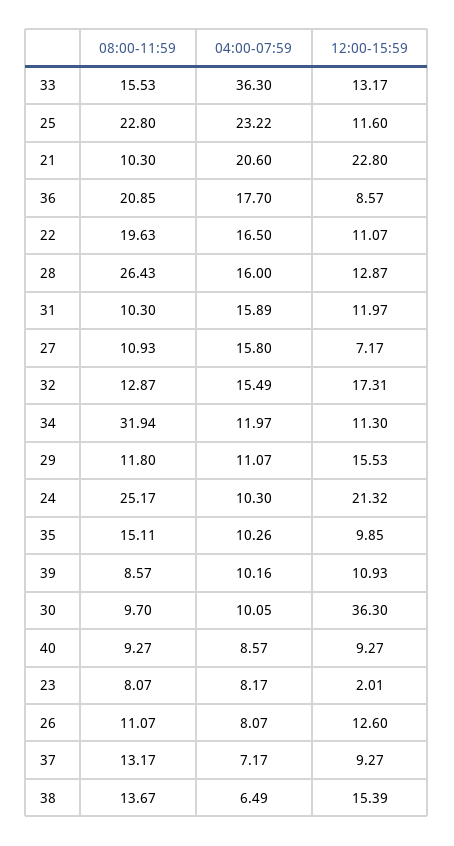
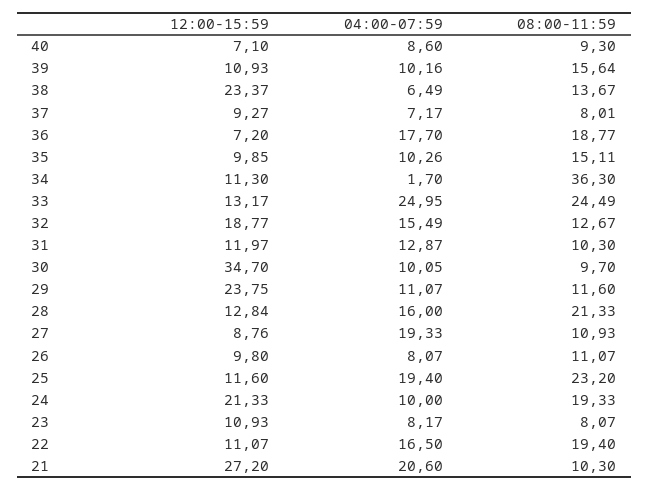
08:00-11:59, 33: 15.53 -> 24.49
04:00-07:59, 33: 36.3 -> 24.95
08:00-11:59, 25: 22.8 -> 23.2
04:00-07:59, 25: 23.22 -> 19.4
12:00-15:59, 21: 22.8 -> 27.2
08:00-11:59, 36: 20.85 -> 18.77
12:00-15:59, 36: 8.57 -> 7.2
08:00-11:59, 22: 19.63 -> 19.4
08:00-11:59, 28: 26.43 -> 21.33
12:00-15:59, 28: 12.87 -> 12.84
04:00-07:59, 31: 15.89 -> 12.87
04:00-07:59, 27: 15.8 -> 19.33
12:00-15:59, 27: 7.17 -> 8.76
08:00-11:59, 32: 12.87 -> 12.67
12:00-15:59, 32: 17.31 -> 18.77
08:00-11:59, 34: 31.94 -> 36.3
04:00-07:59, 34: 11.97 -> 1.7
08:00-11:59, 29: 11.8 -> 11.6
12:00-15:59, 29: 15.53 -> 23.75
08:00-11:59, 24: 25.17 -> 19.33
04:00-07:59, 24: 10.3 -> 10
12:00-15:59, 24: 21.32 -> 21.33
08:00-11:59, 39: 8.57 -> 15.64
12:00-15:59, 30: 36.3 -> 34.7
08:00-11:59, 40: 9.27 -> 9.3
04:00-07:59, 40: 8.57 -> 8.6
12:00-15:59, 40: 9.27 -> 7.1
12:00-15:59, 23: 2.01 -> 10.93
12:00-15:59, 26: 12.6 -> 9.8
08:00-11:59, 37: 13.17 -> 8.01
12:00-15:59, 38: 15.39 -> 23.37

